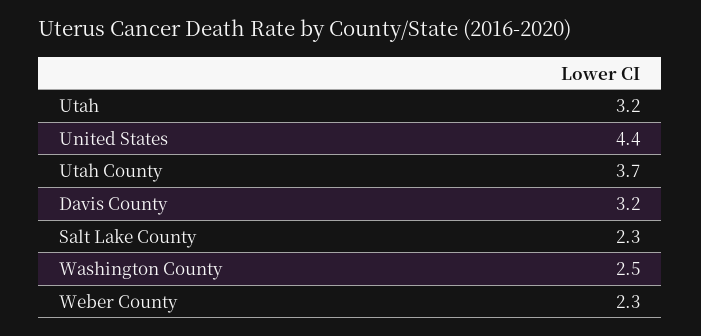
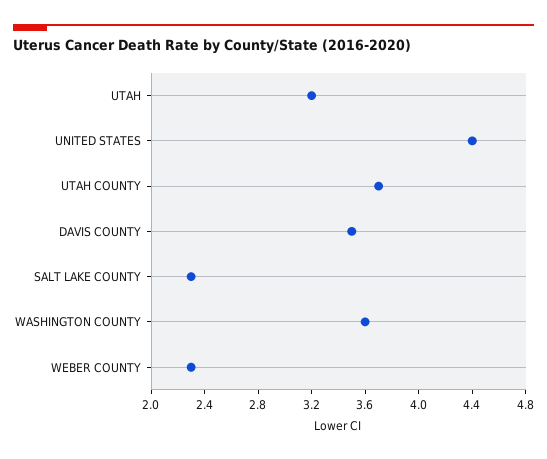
Davis County: 3.2 -> 3.5
Washington County: 2.5 -> 3.6

